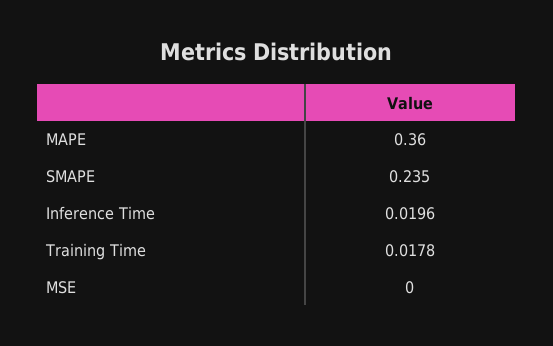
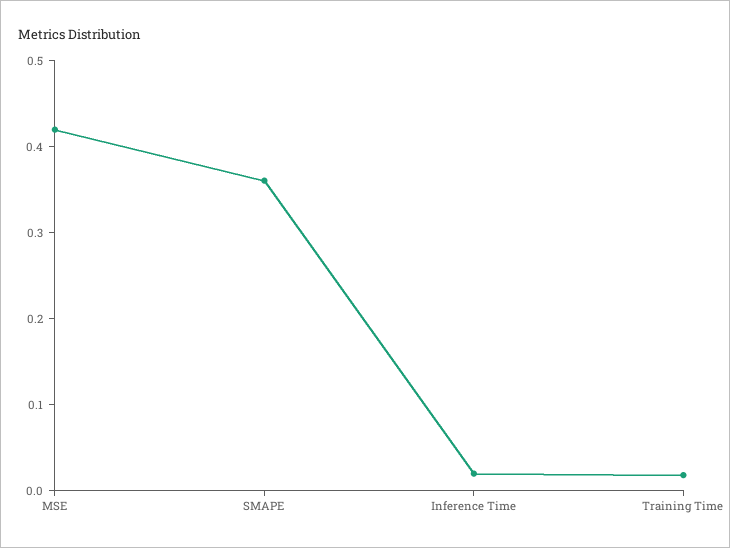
MAPE: 0.36 -> none
SMAPE: 0.235 -> 0.36
MSE: 0 -> 0.42

